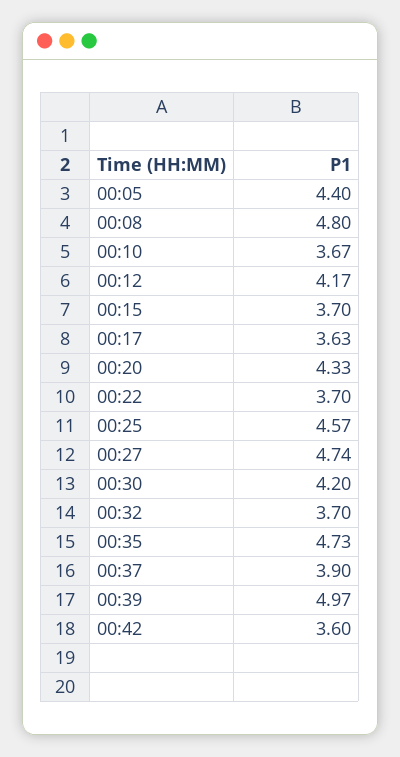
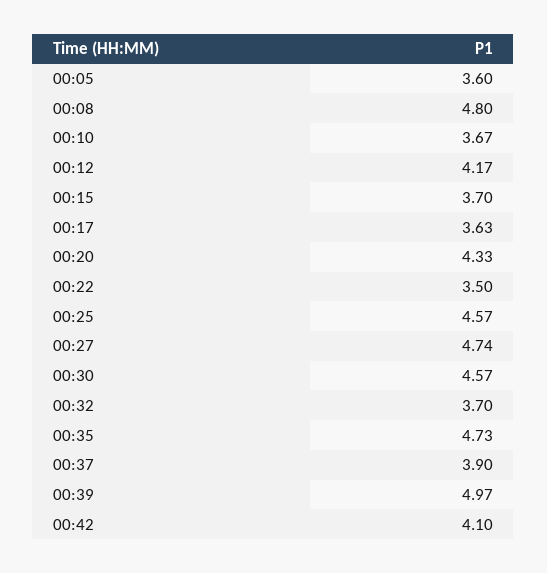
00:05: 4.4 -> 3.6
00:22: 3.7 -> 3.5
00:30: 4.2 -> 4.57
00:42: 3.6 -> 4.1

